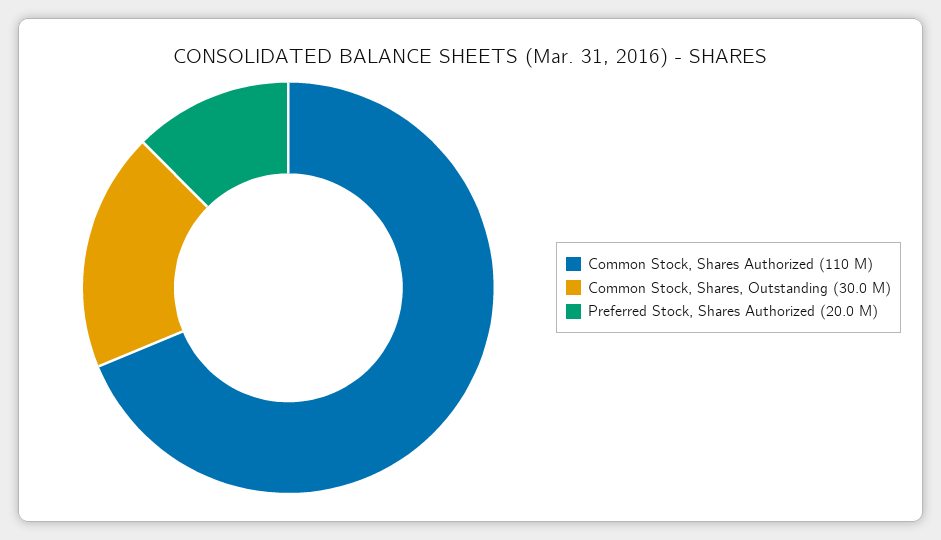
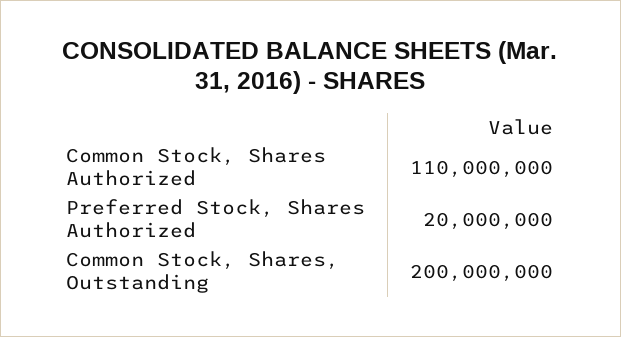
Common Stock, Shares, Outstanding: 30000000 -> 200000000

